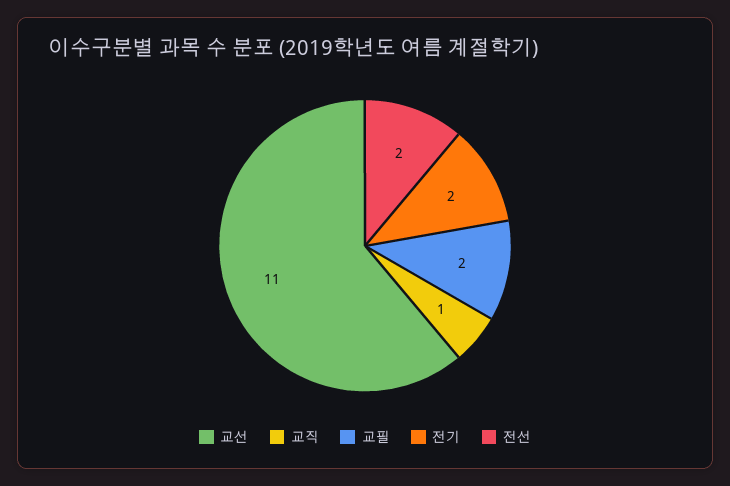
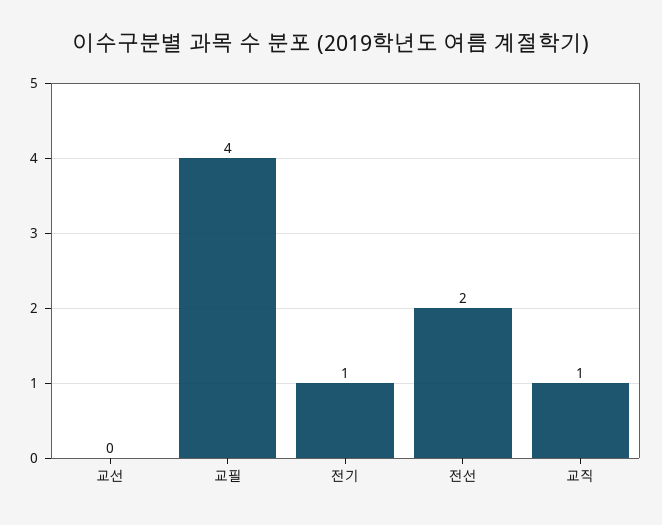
교선: 11 -> 0
교필: 2 -> 4
전기: 2 -> 1

